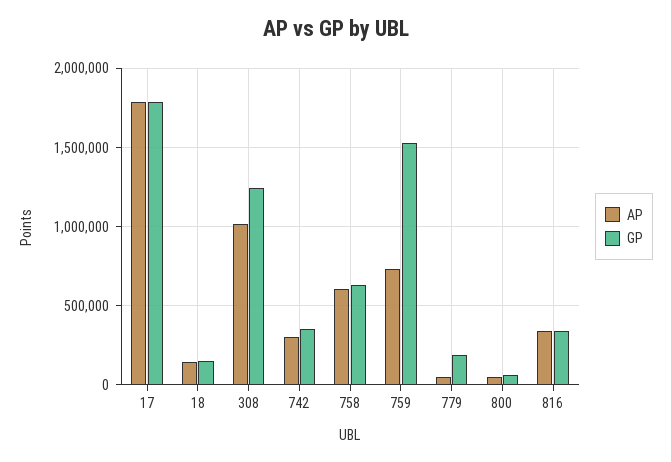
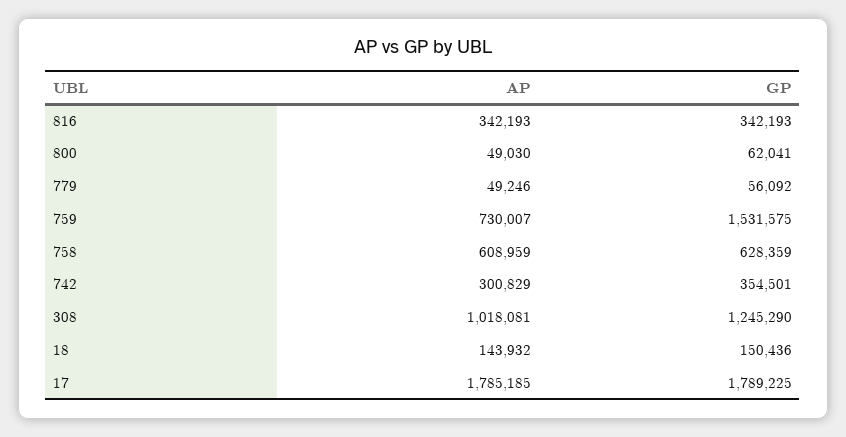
GP, 779: 200000 -> 56092

